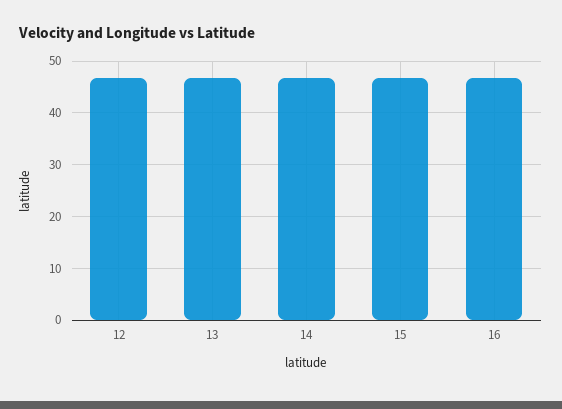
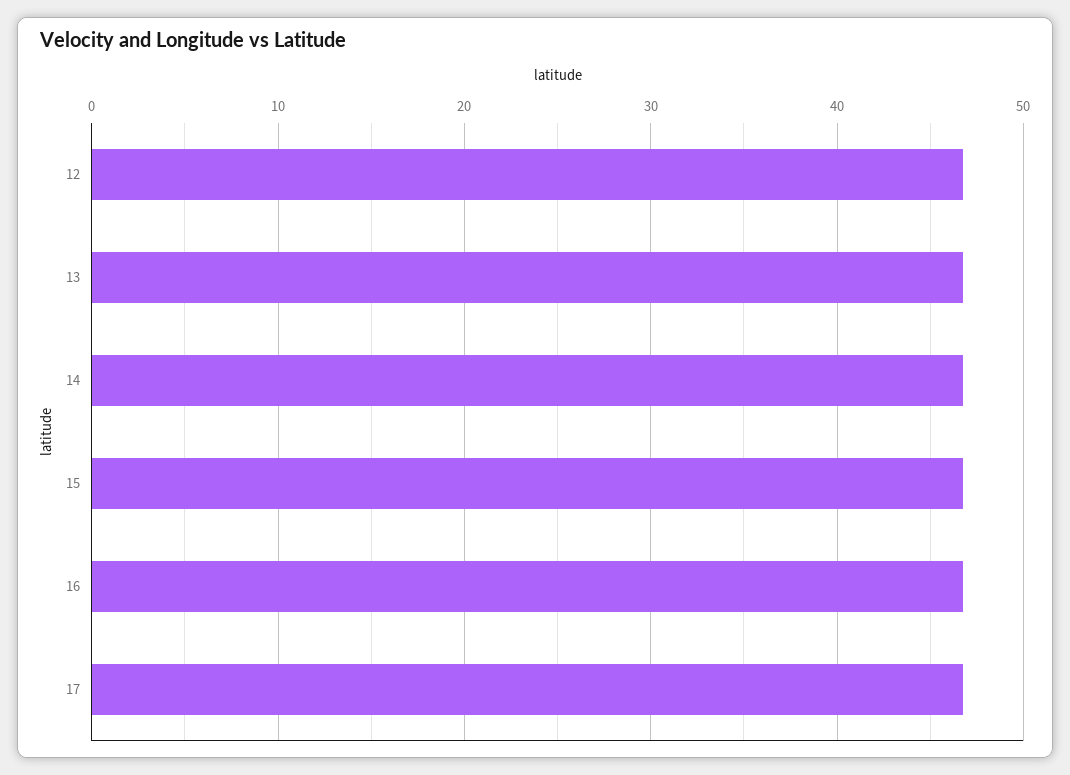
17: none -> 47

